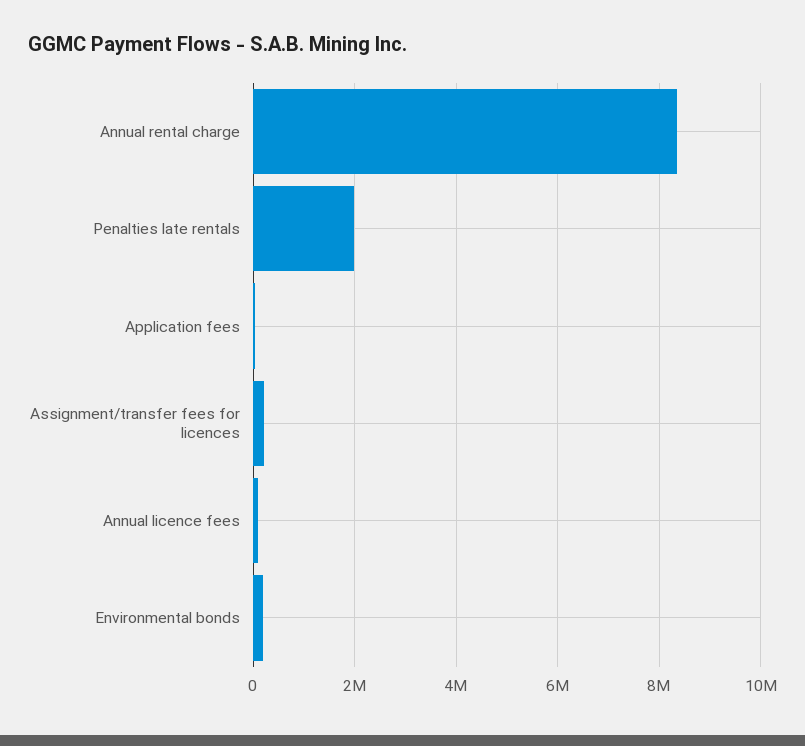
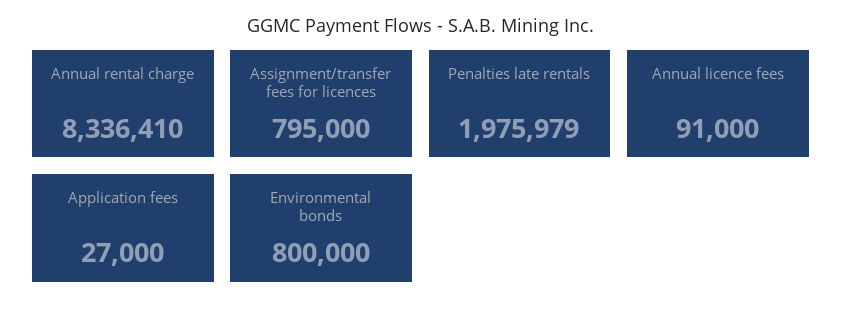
Assignment/transfer fees for licences: 200000 -> 795000
Environmental bonds: 200000 -> 800000

